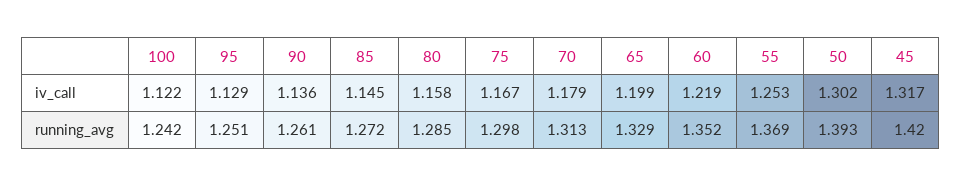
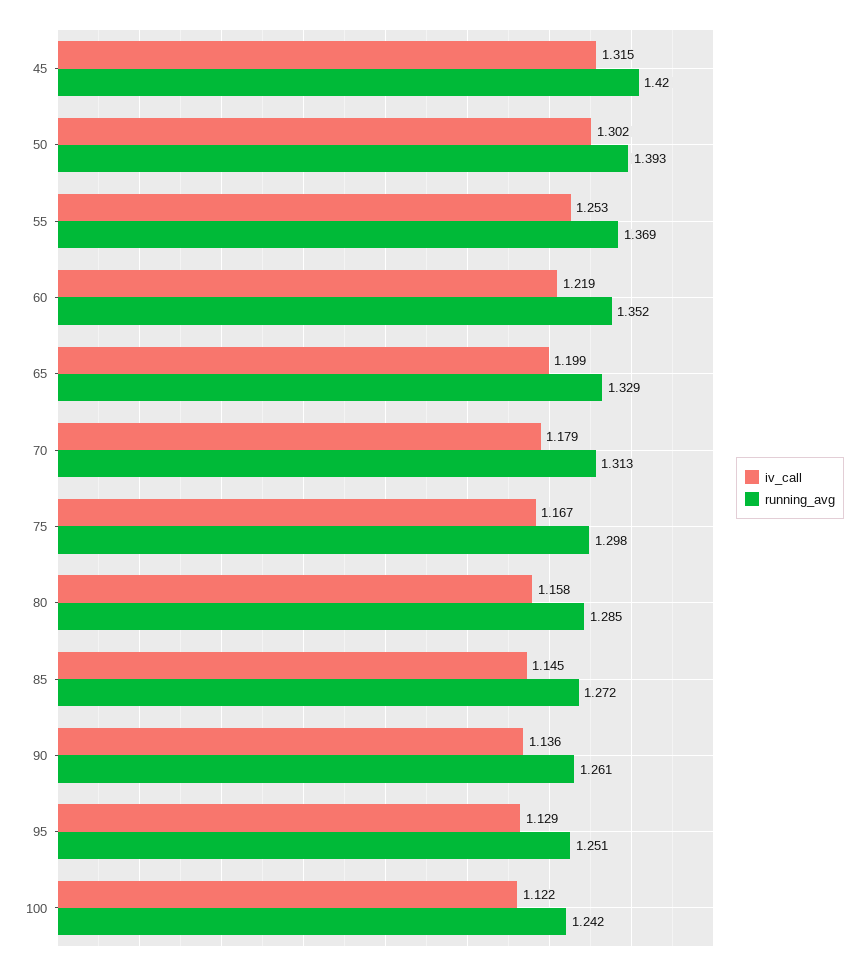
iv_call, 45: 1.317 -> 1.315

